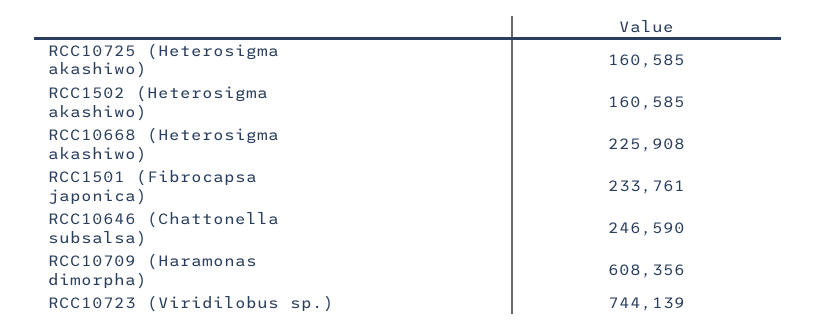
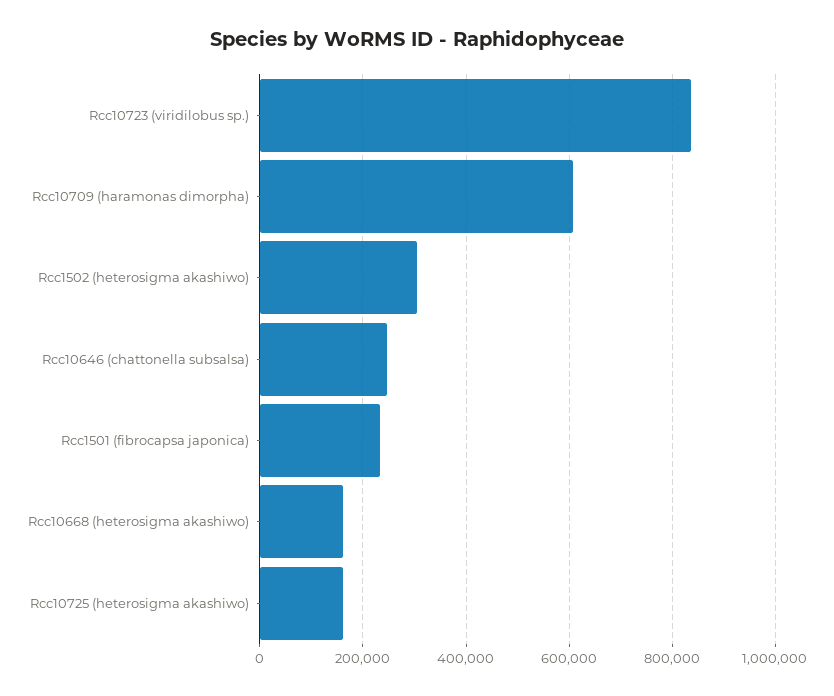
RCC1502 (Heterosigma akashiwo): 160585 -> 300000
RCC10668 (Heterosigma akashiwo): 225908 -> 160000
RCC10723 (Viridilobus sp.): 744139 -> 840000

